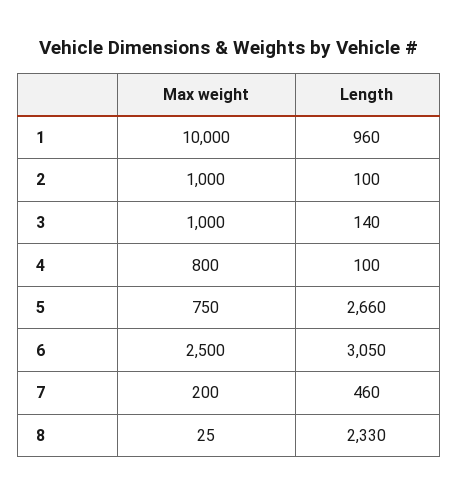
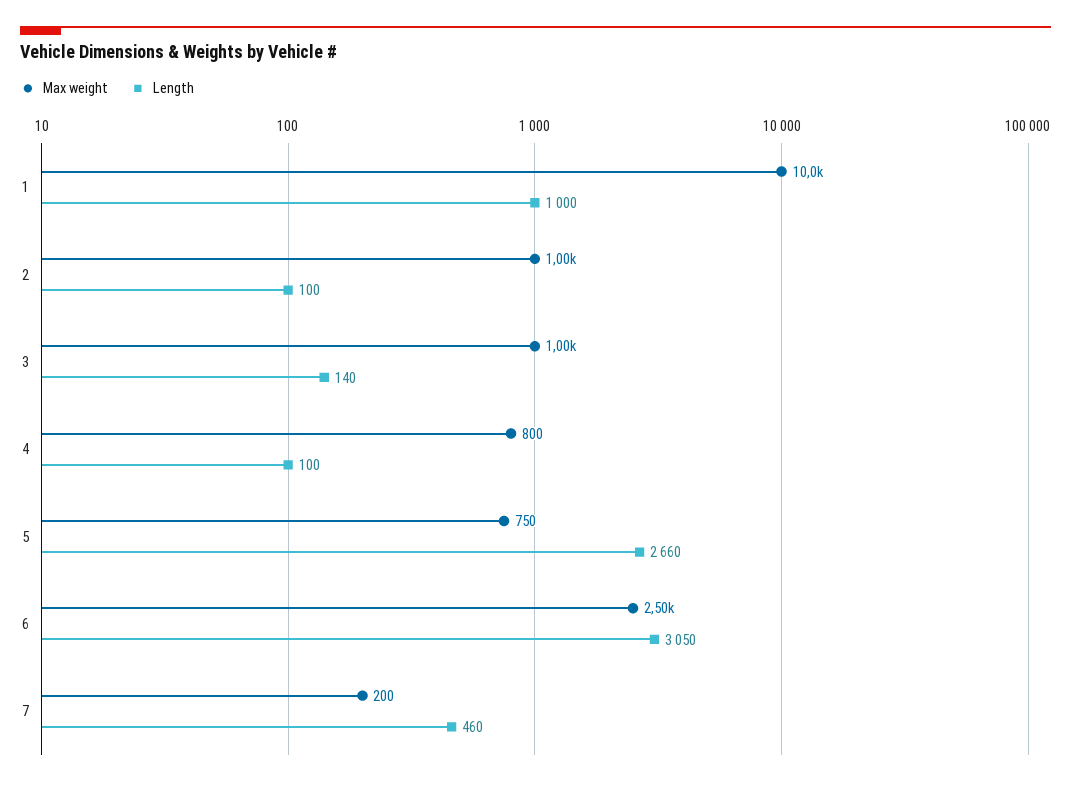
Length, 1: 960 -> 1000
Max weight, 8: 25 -> none
Length, 8: 2330 -> none

